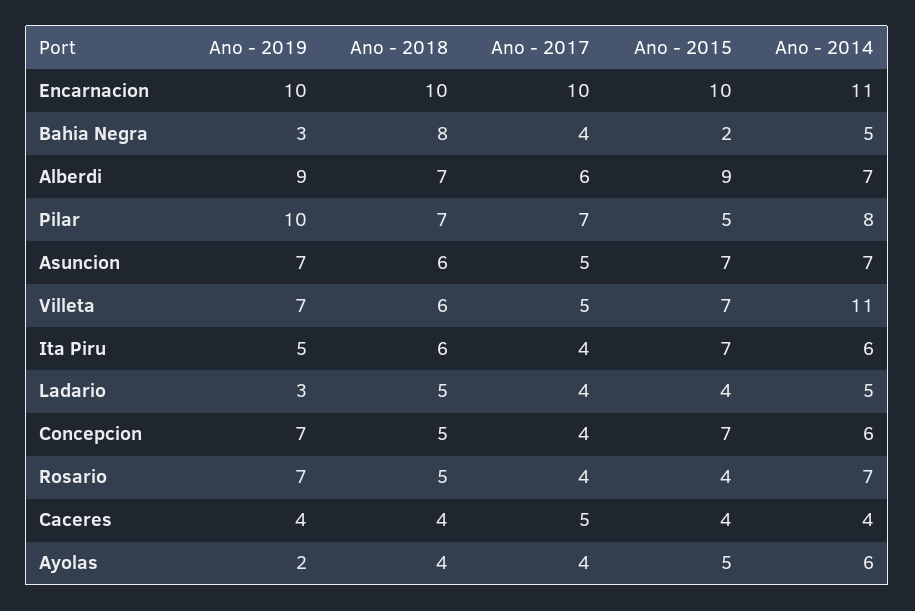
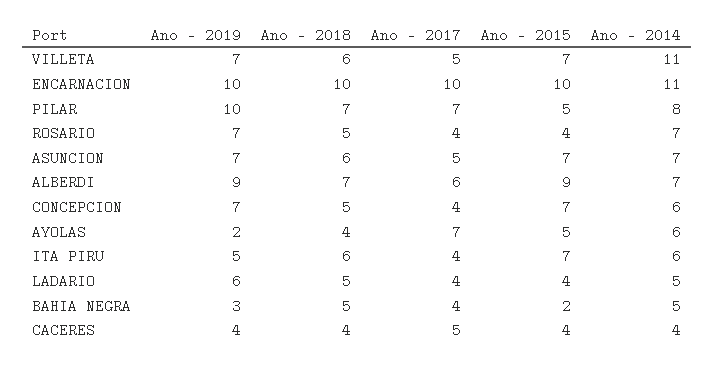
Ano - 2018, Bahia Negra: 8 -> 5
Ano - 2019, Ladario: 3 -> 6
Ano - 2017, Ayolas: 4 -> 7

